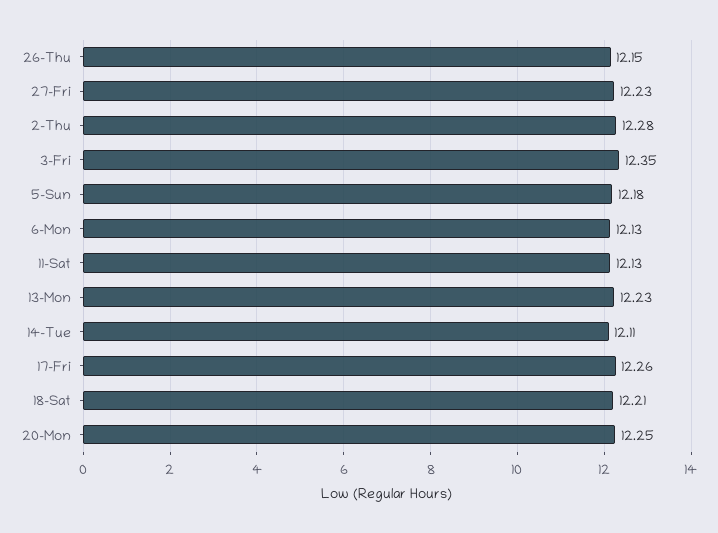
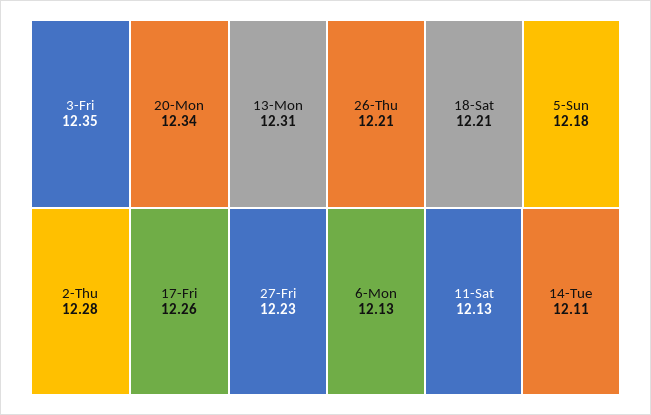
26-Thu: 12.15 -> 12.21
13-Mon: 12.23 -> 12.31
20-Mon: 12.25 -> 12.34

